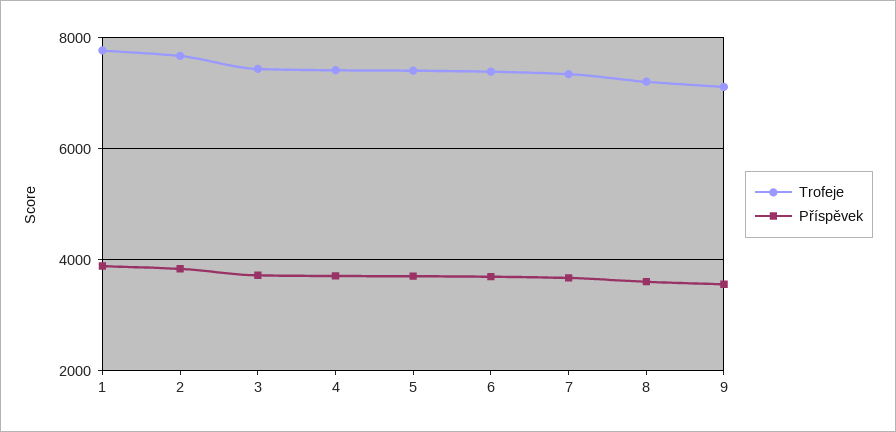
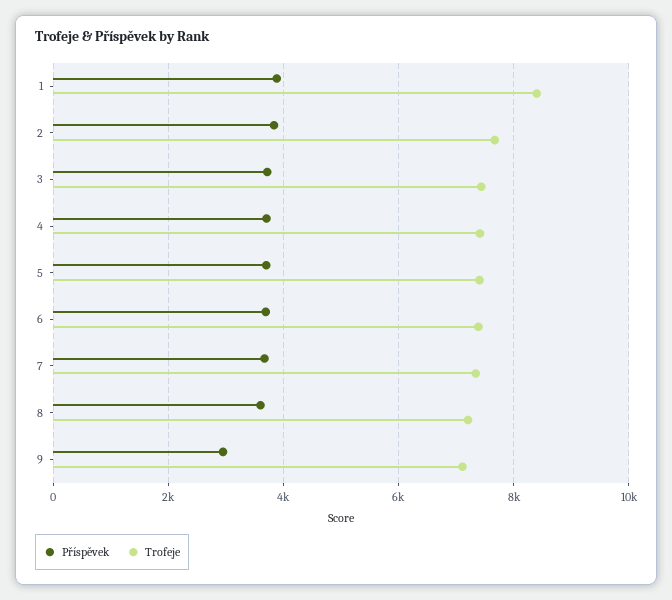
Trofeje, 1: 7800 -> 8400
Příspěvek, 9: 3600 -> 3000

